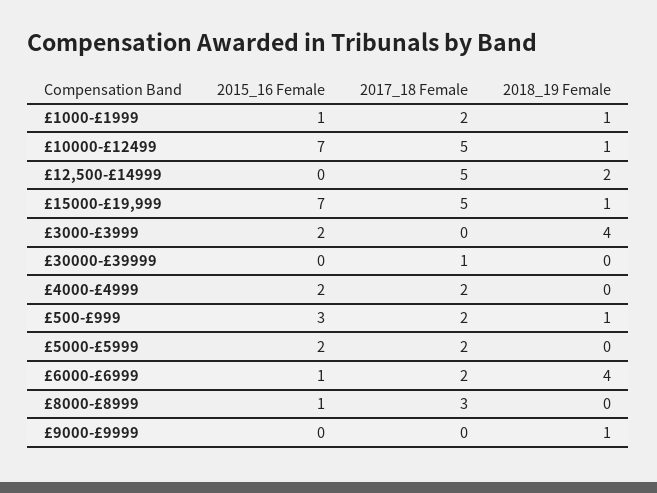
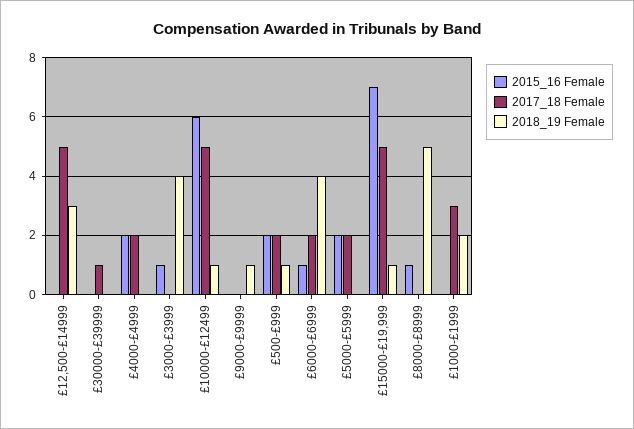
2015_16 Female, £1000-£1999: 1 -> 0
2017_18 Female, £1000-£1999: 2 -> 3
2018_19 Female, £1000-£1999: 1 -> 2
2015_16 Female, £10000-£12499: 7 -> 6
2018_19 Female, £12,500-£14999: 2 -> 3
2015_16 Female, £3000-£3999: 2 -> 1
2015_16 Female, £500-£999: 3 -> 2
2017_18 Female, £8000-£8999: 3 -> 0
2018_19 Female, £8000-£8999: 0 -> 5

